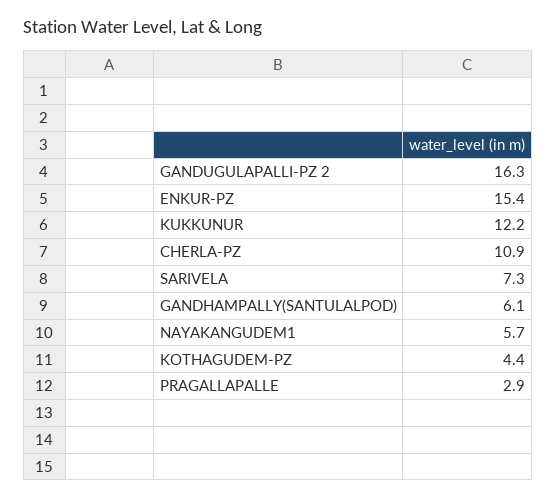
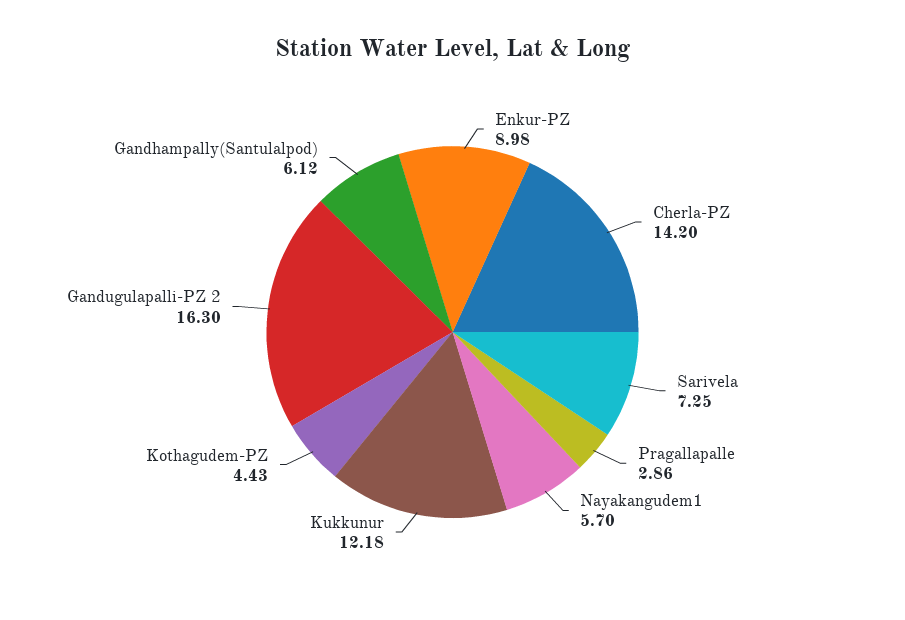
ENKUR-PZ: 15.4 -> 8.98
CHERLA-PZ: 10.9 -> 14.2

